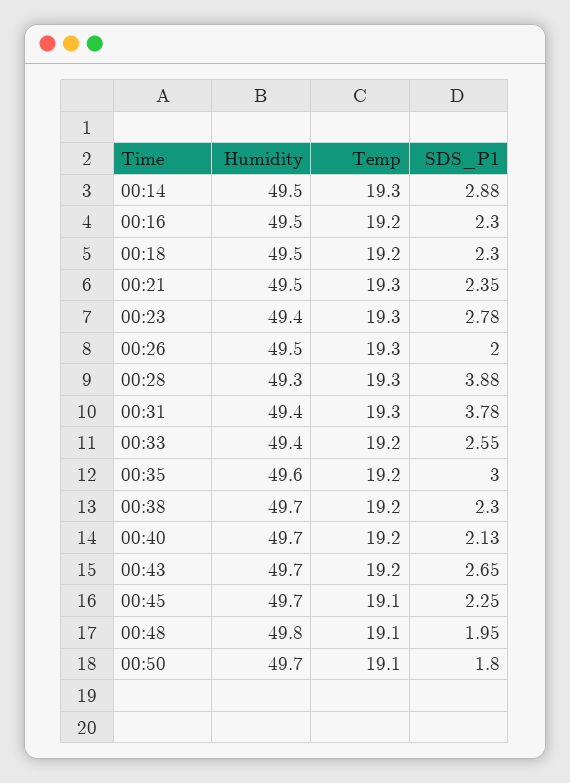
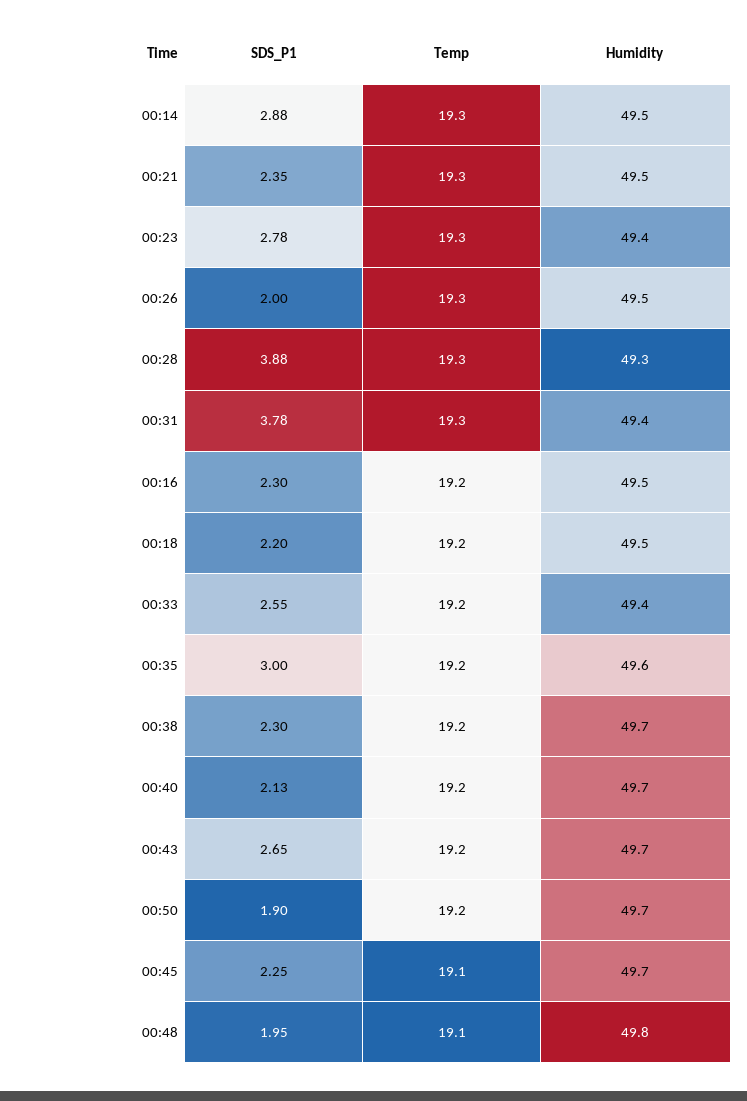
SDS_P1, 00:18: 2.3 -> 2.2
Temp, 00:50: 19.1 -> 19.2
SDS_P1, 00:50: 1.8 -> 1.9

